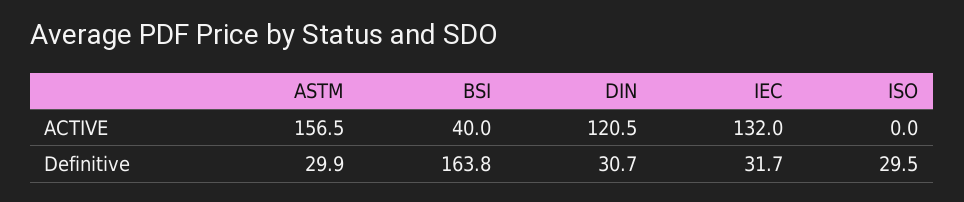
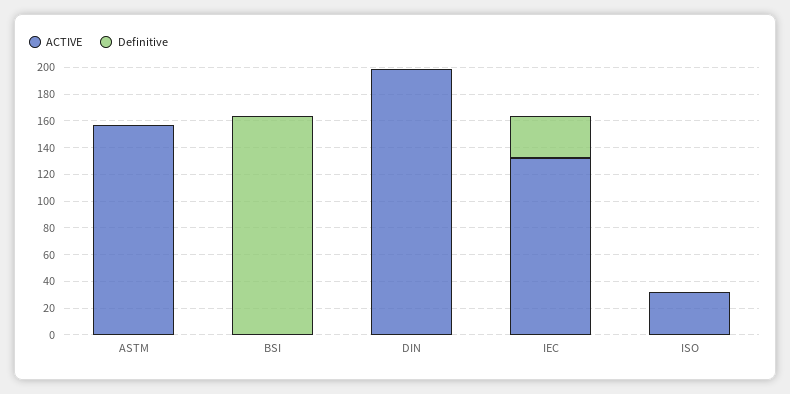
ACTIVE, BSI: 40 -> 0
ACTIVE, DIN: 120.5 -> 200
ACTIVE, ISO: 0 -> 30
Definitive, ASTM: 29.9 -> 0
Definitive, DIN: 30.7 -> 0
Definitive, ISO: 29.5 -> 0

